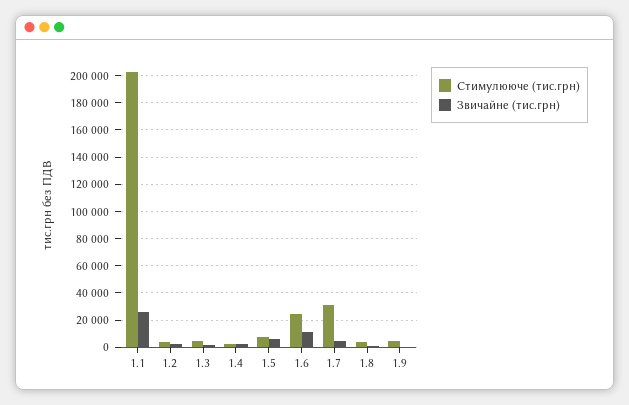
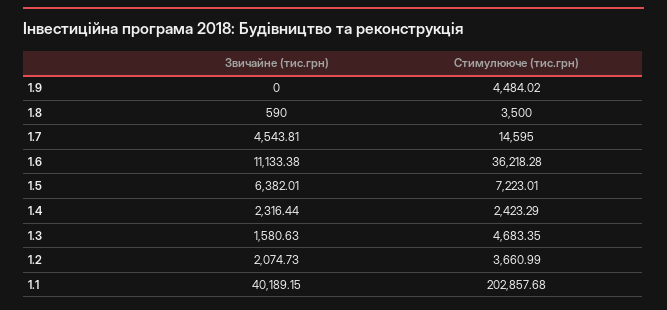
Звичайне (тис.грн), 1.1: 25000 -> 40189.15
Стимулююче (тис.грн), 1.6: 25000 -> 36218.28
Стимулююче (тис.грн), 1.7: 30000 -> 14595

